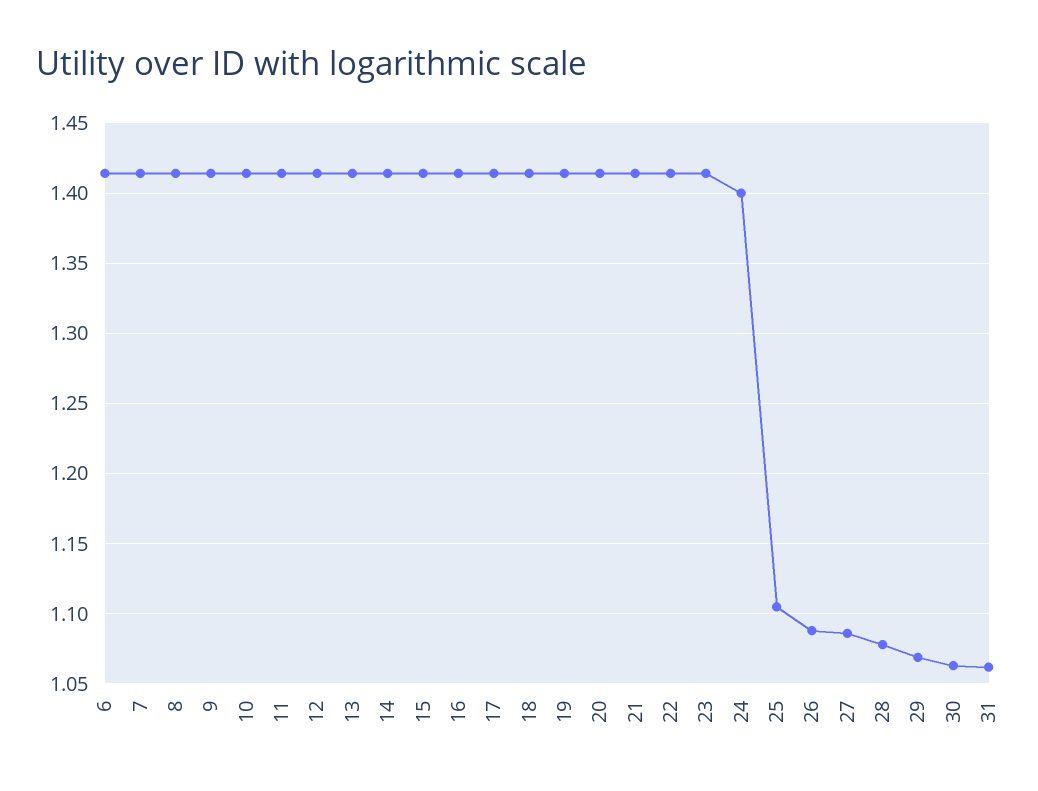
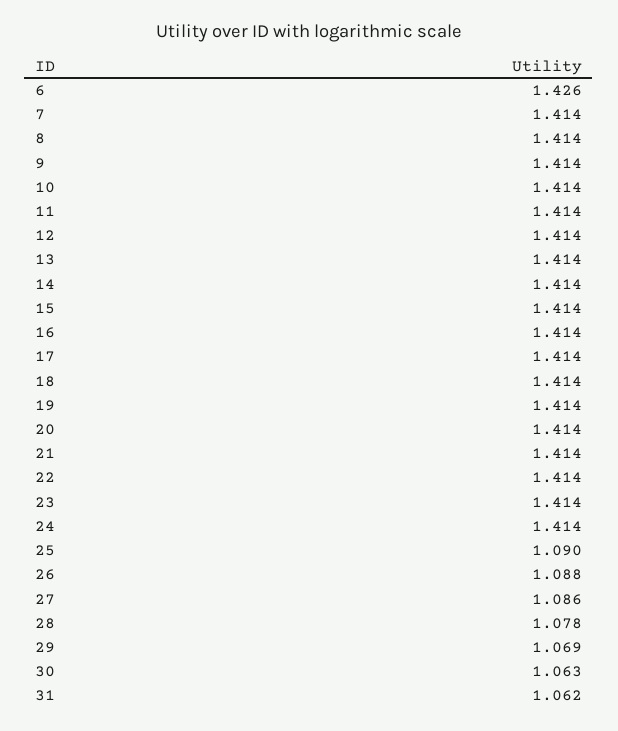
6: 1.415 -> 1.426
24: 1.4 -> 1.414
25: 1.105 -> 1.09

